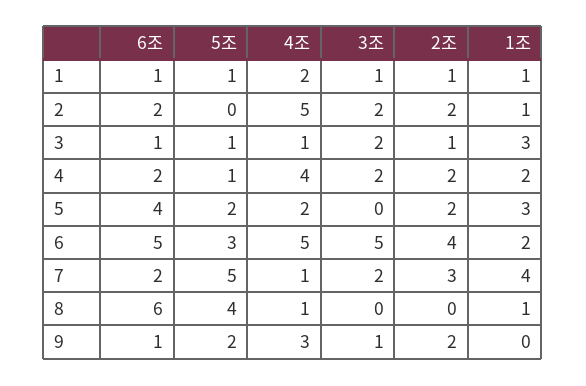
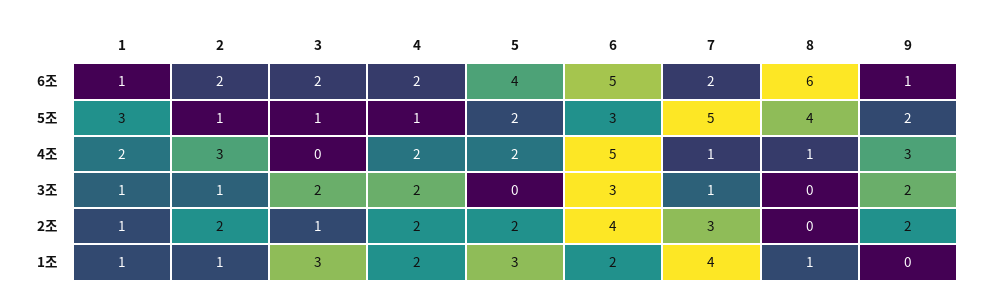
5조, 1: 1 -> 3
5조, 2: 0 -> 1
4조, 2: 5 -> 3
3조, 2: 2 -> 1
6조, 3: 1 -> 2
4조, 3: 1 -> 0
4조, 4: 4 -> 2
3조, 6: 5 -> 3
3조, 7: 2 -> 1
3조, 9: 1 -> 2

